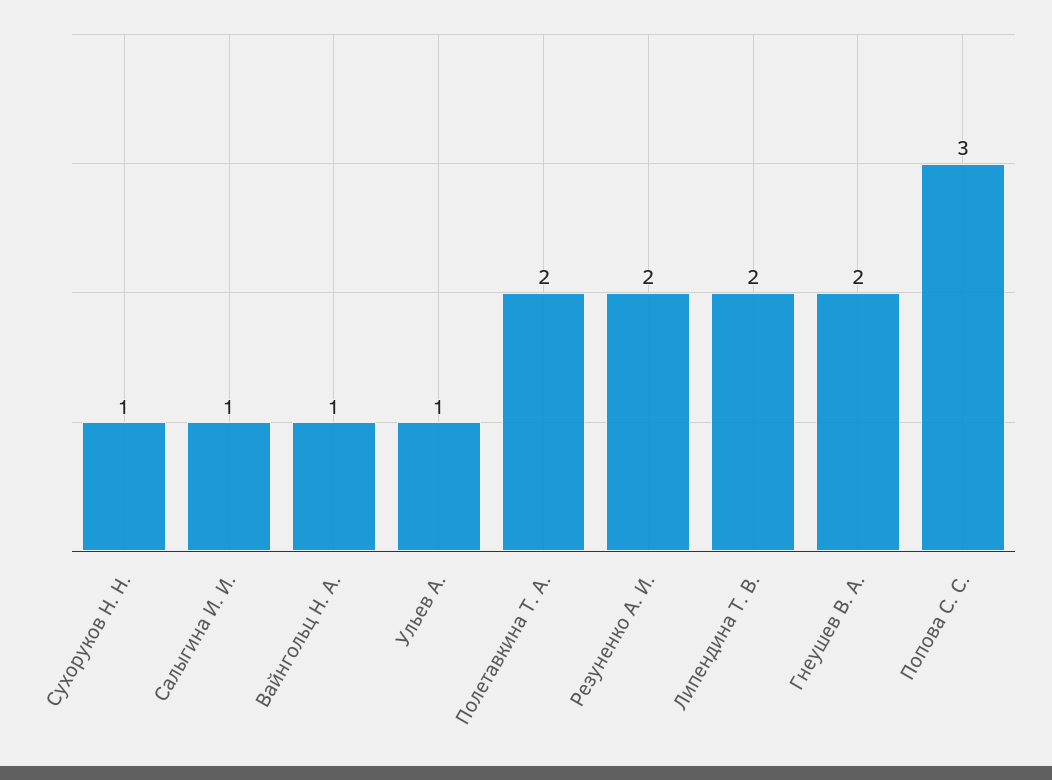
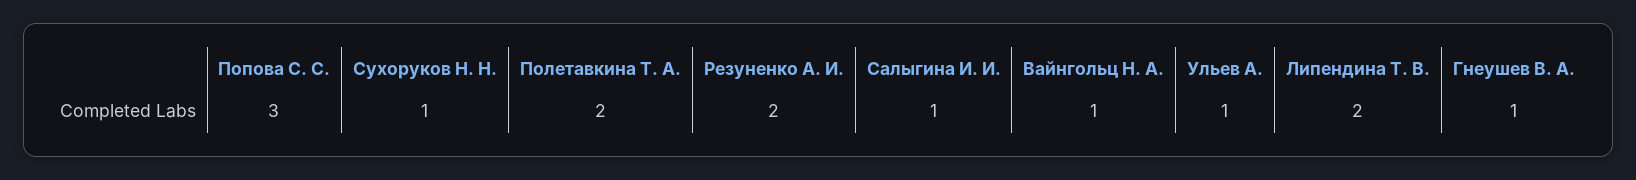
Гнеушев В. А.: 2 -> 1

